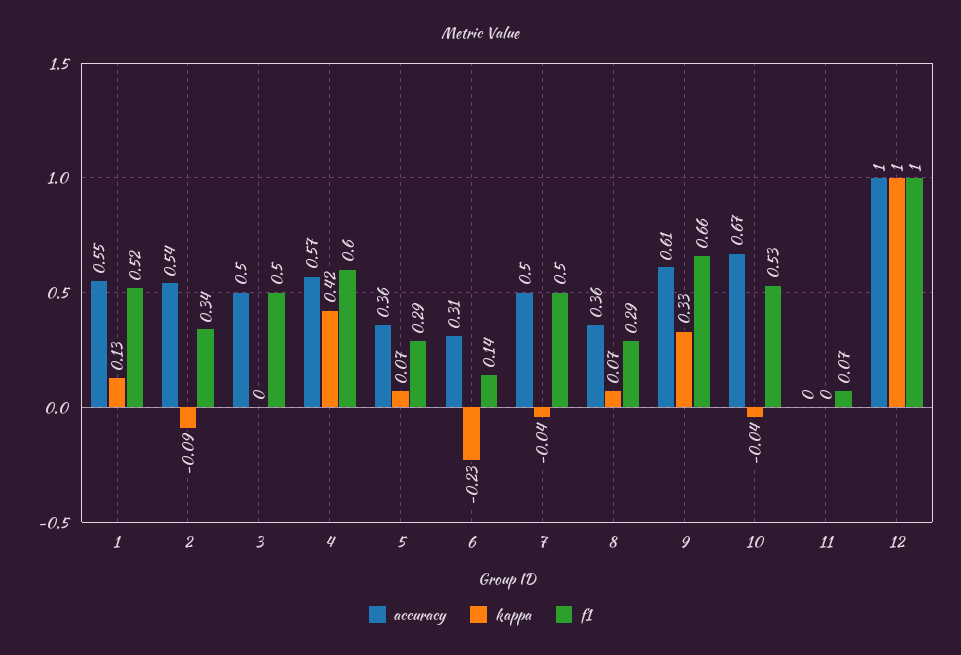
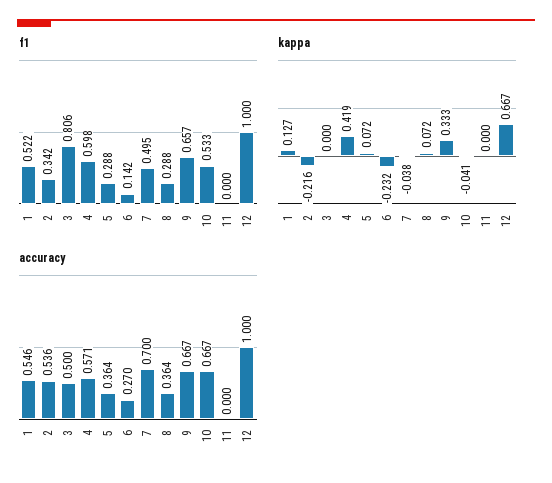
kappa, 2: -0.09 -> -0.216
f1, 3: 0.5 -> 0.806
accuracy, 6: 0.31 -> 0.27
accuracy, 7: 0.5 -> 0.7
accuracy, 9: 0.61 -> 0.667
f1, 11: 0.07 -> 0
kappa, 12: 1 -> 0.667

